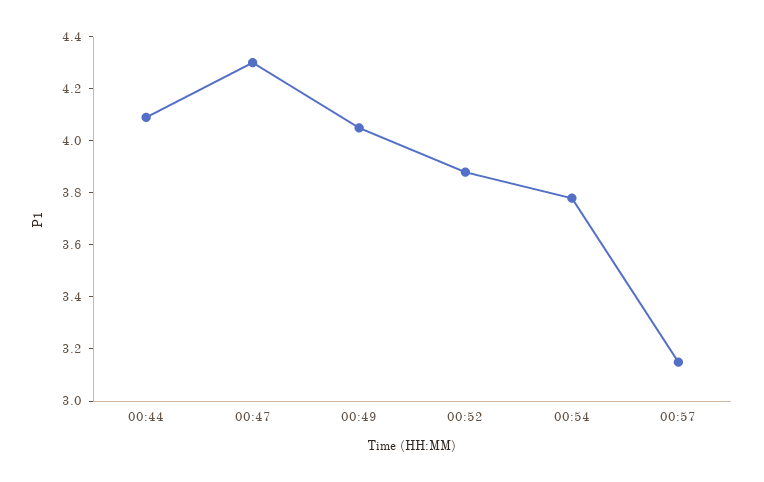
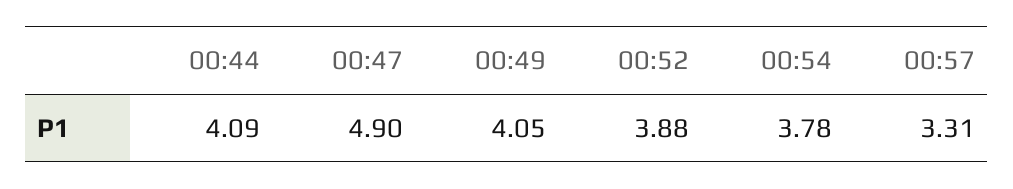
00:47: 4.3 -> 4.9
00:57: 3.15 -> 3.31

